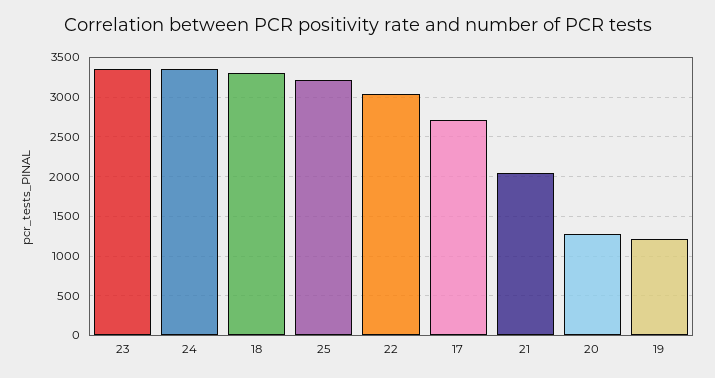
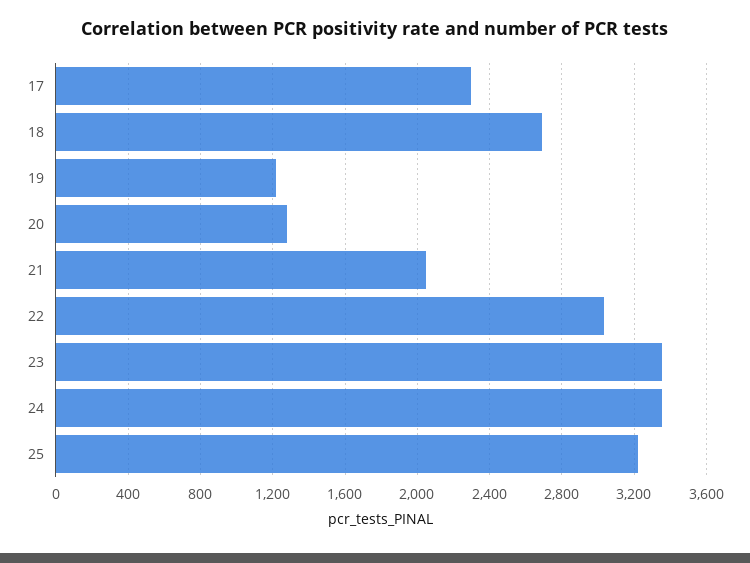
18: 3300 -> 2700
17: 2700 -> 2300

